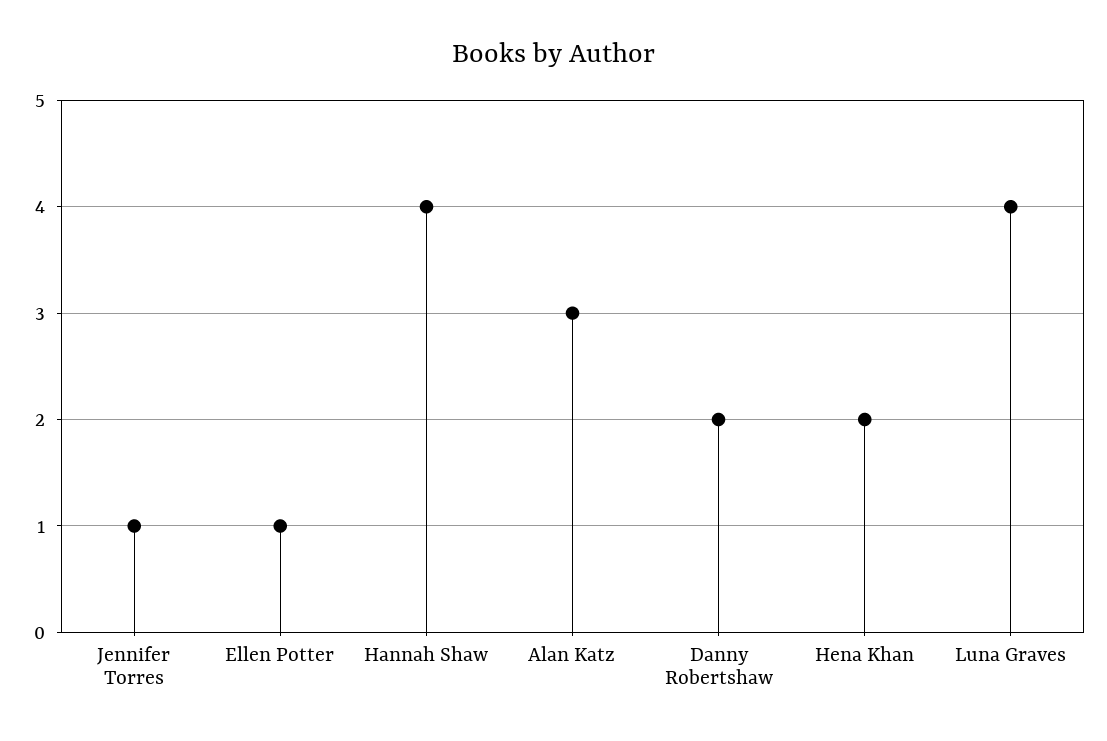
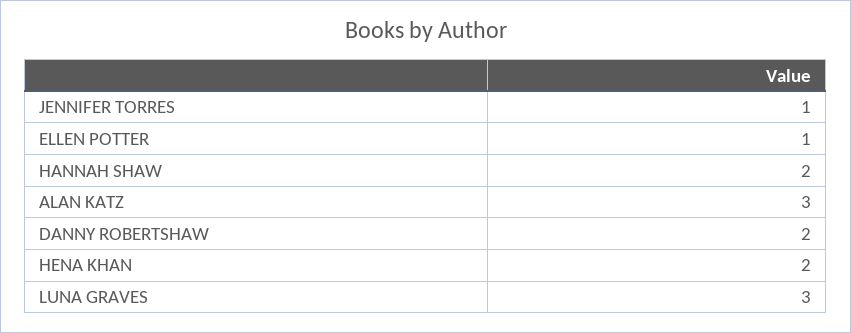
Hannah Shaw: 4 -> 2
Luna Graves: 4 -> 3

